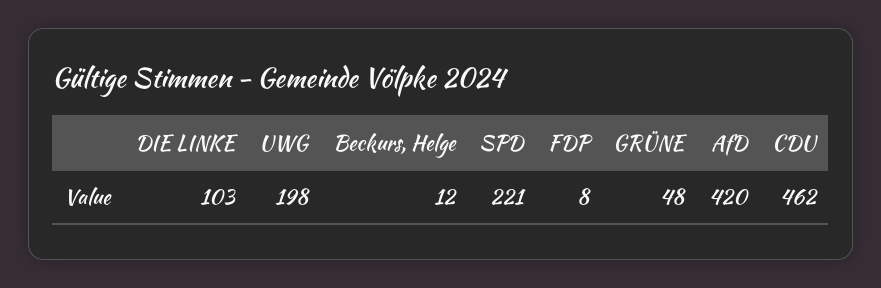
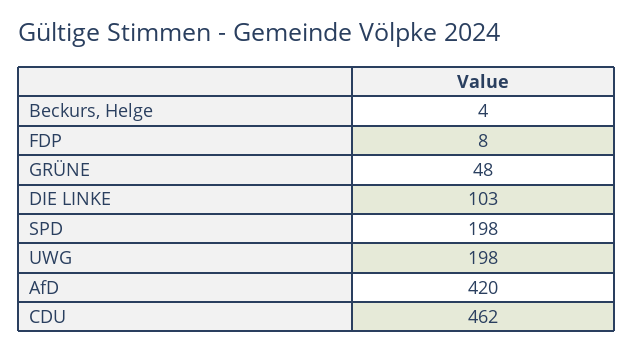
Beckurs, Helge: 12 -> 4
SPD: 221 -> 198

